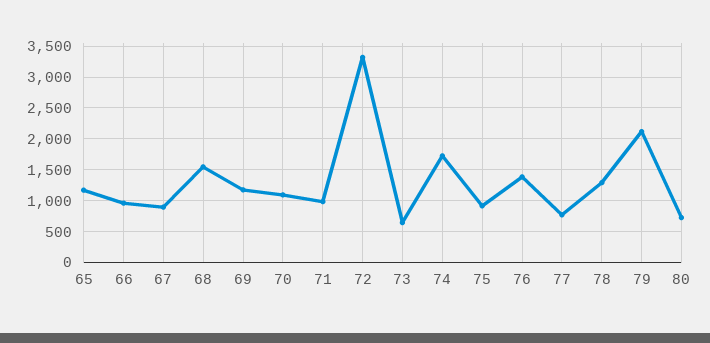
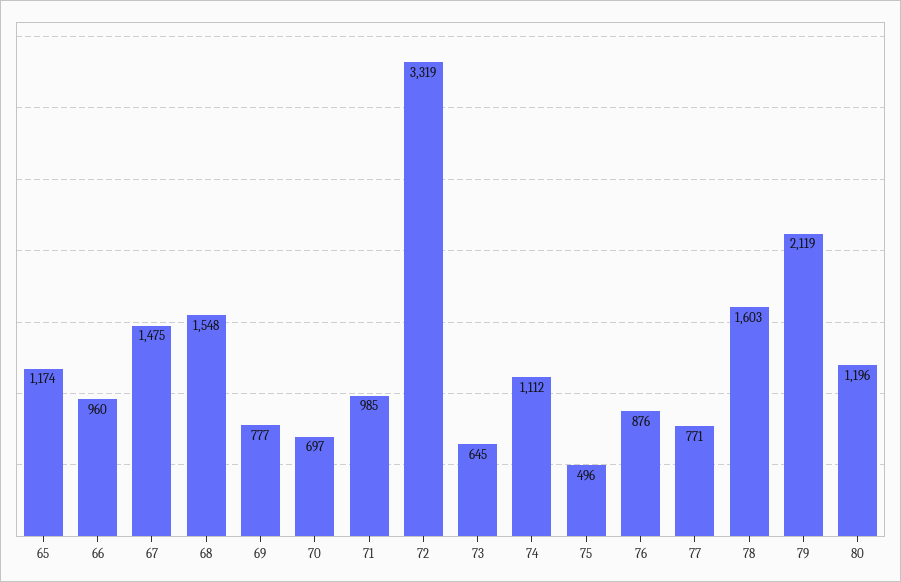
67: 900 -> 1475
69: 1200 -> 777
70: 1100 -> 697
74: 1700 -> 1112
75: 900 -> 496
76: 1400 -> 876
78: 1300 -> 1603
80: 700 -> 1196

